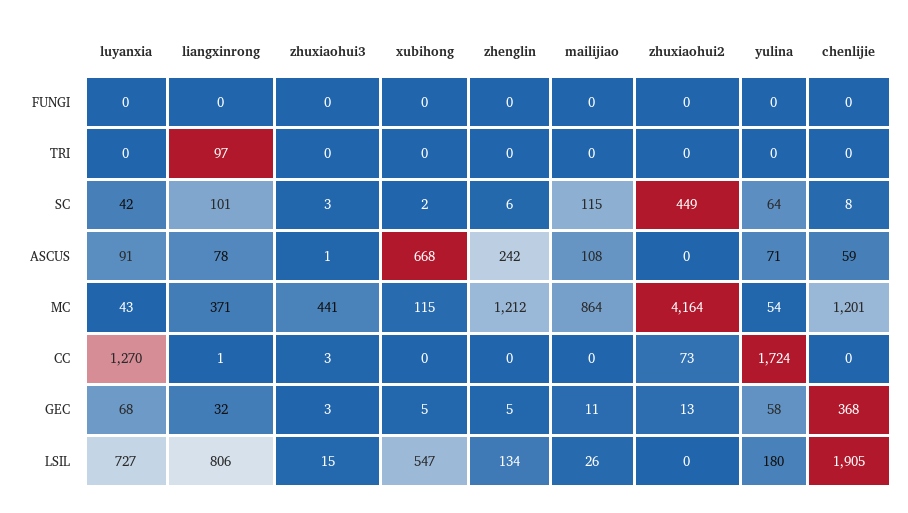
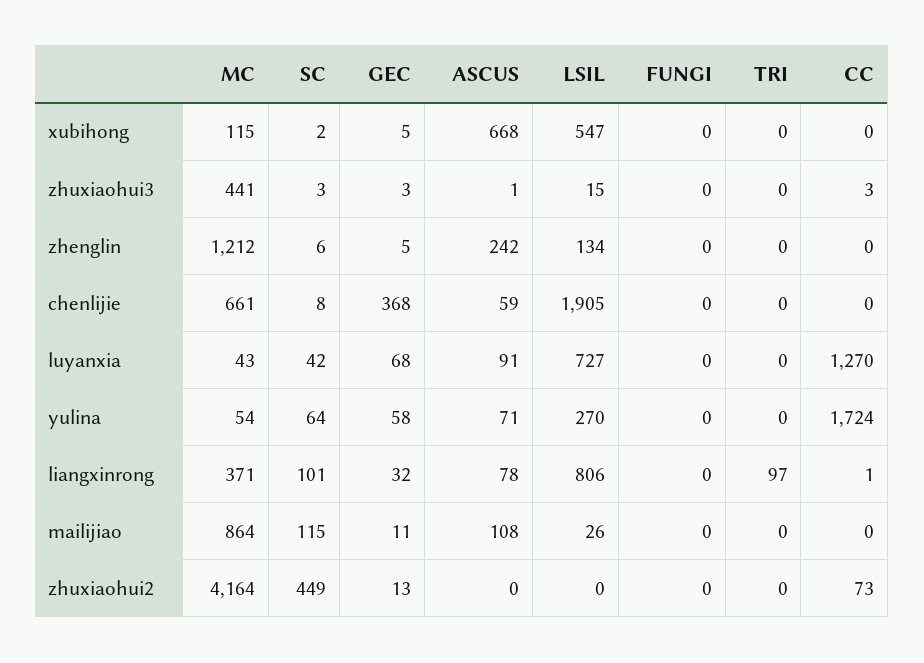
chenlijie, MC: 1201 -> 661
yulina, LSIL: 180 -> 270

